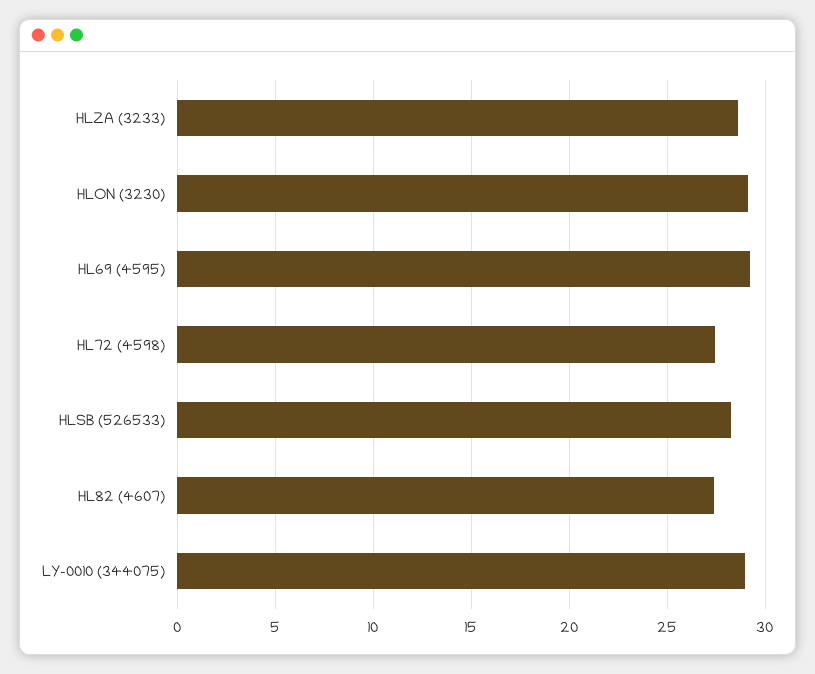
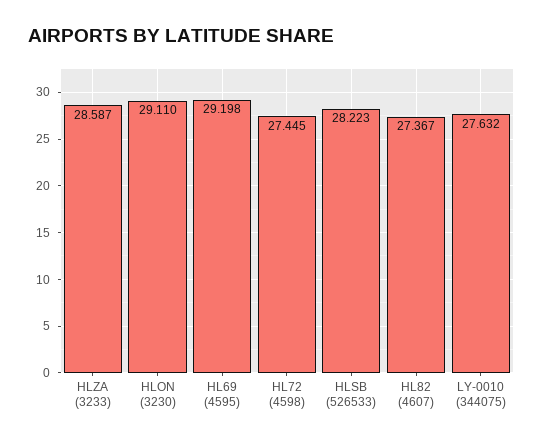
LY-0010 (344075): 29 -> 27.632

